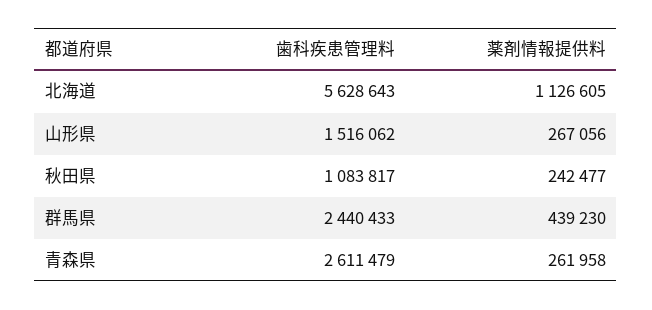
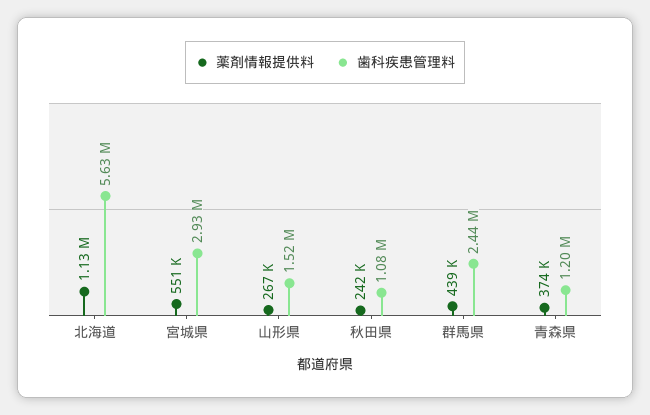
歯科疾患管理料, 青森県: 2611479 -> 1200000
薬剤情報提供料, 青森県: 261958 -> 374000
薬剤情報提供料, 宮城県: none -> 551000
歯科疾患管理料, 宮城県: none -> 2930000

